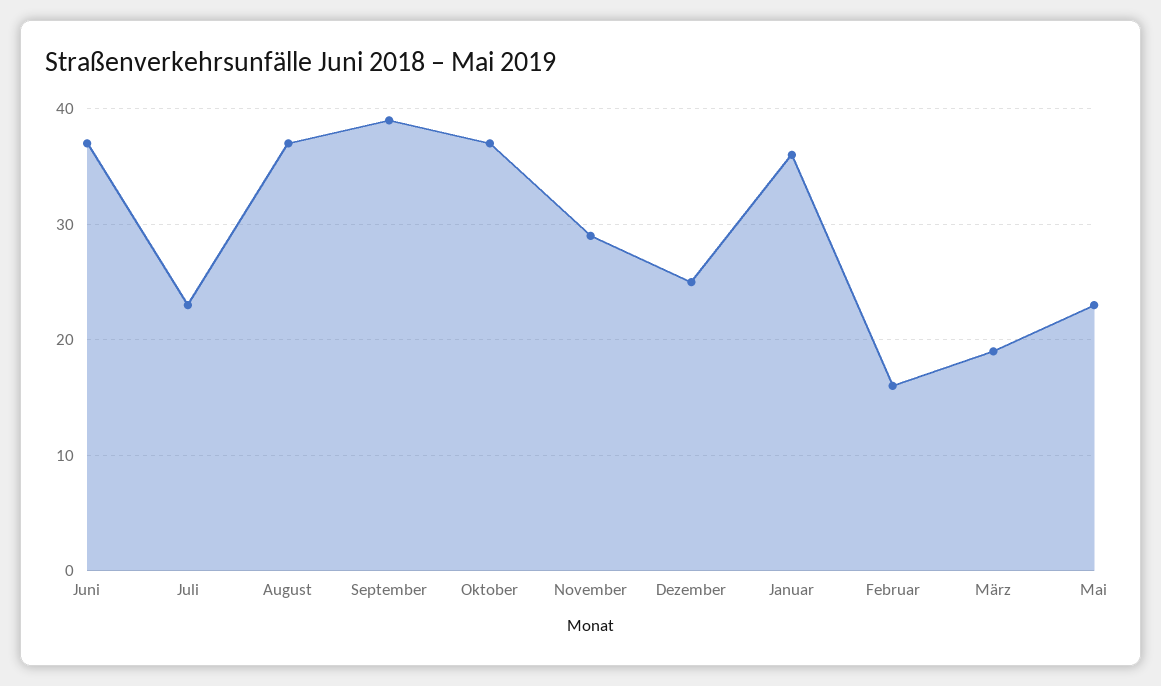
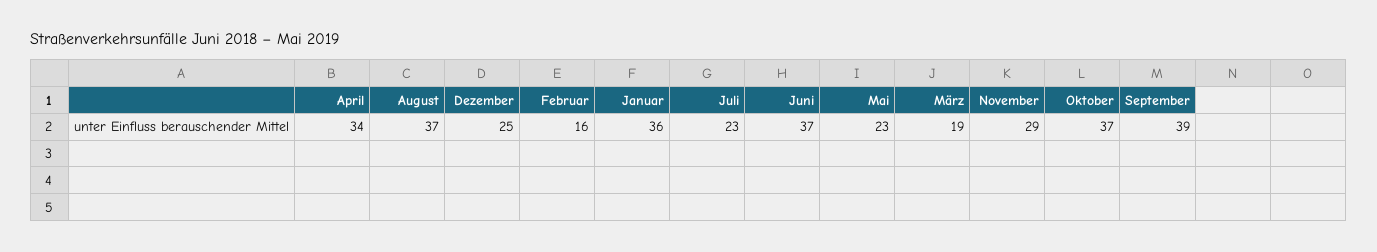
April: none -> 34

